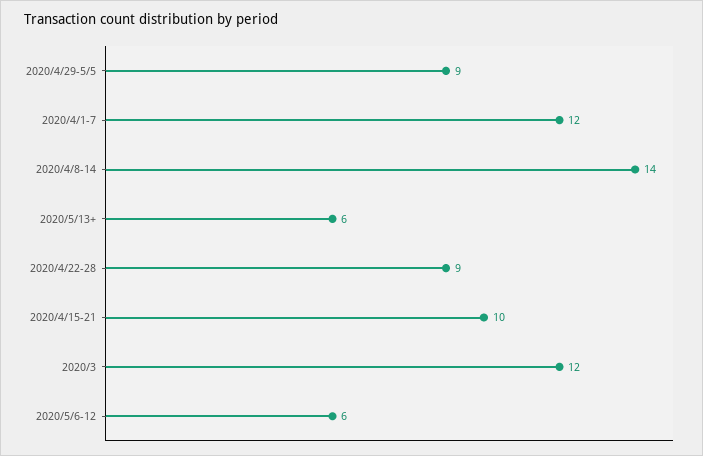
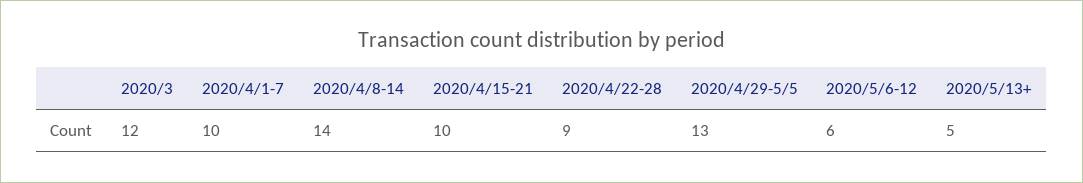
2020/4/29-5/5: 9 -> 13
2020/4/1-7: 12 -> 10
2020/5/13+: 6 -> 5

